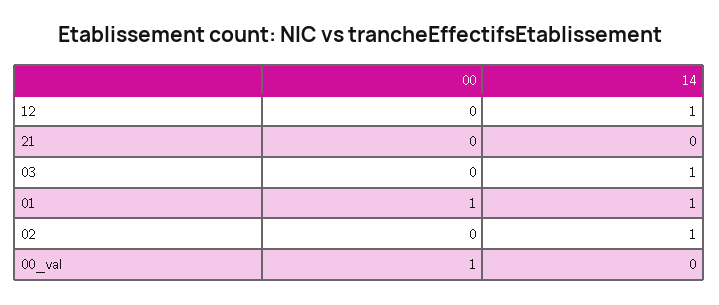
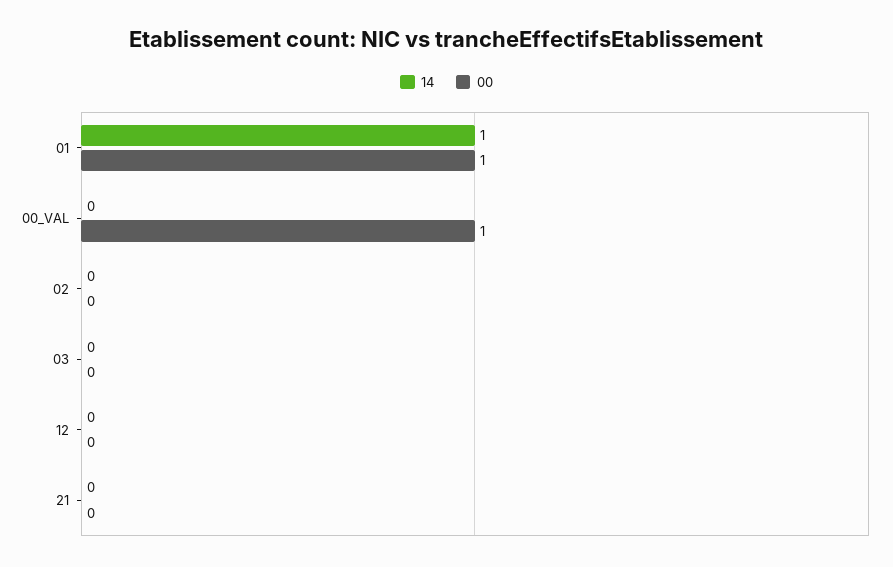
14, 12: 1 -> 0
14, 03: 1 -> 0
14, 02: 1 -> 0

